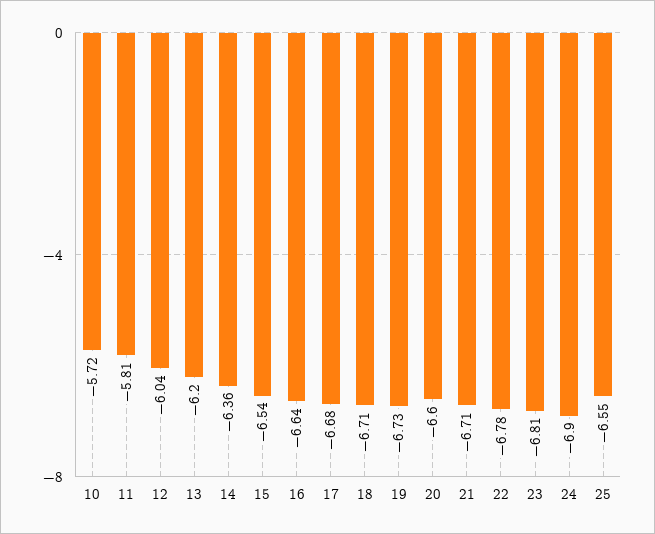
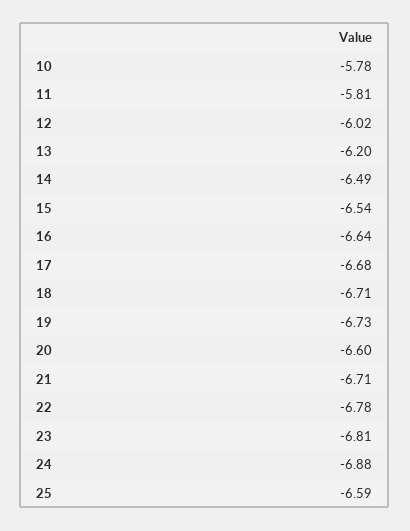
10: -5.72 -> -5.78
12: -6.04 -> -6.02
14: -6.36 -> -6.49
24: -6.9 -> -6.88
25: -6.55 -> -6.59

